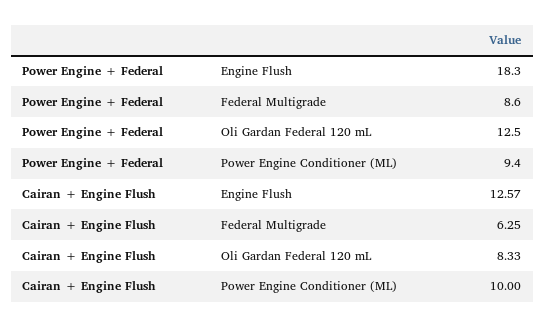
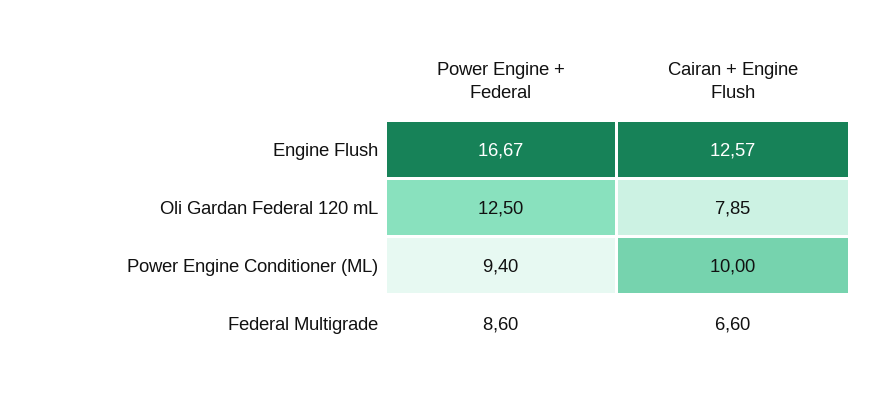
Power Engine + Federal, Engine Flush: 18.3 -> 16.67
Cairan + Engine Flush, Federal Multigrade: 6.25 -> 6.6
Cairan + Engine Flush, Oli Gardan Federal 120 mL: 8.33 -> 7.85

